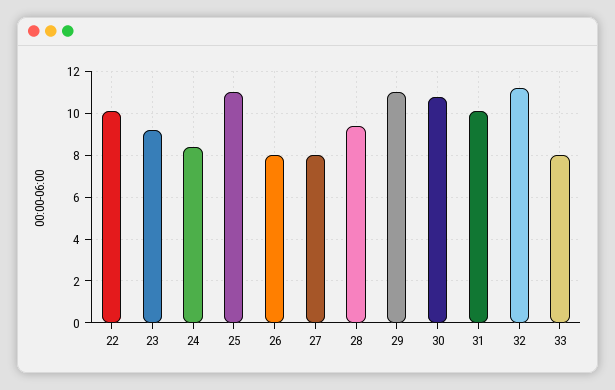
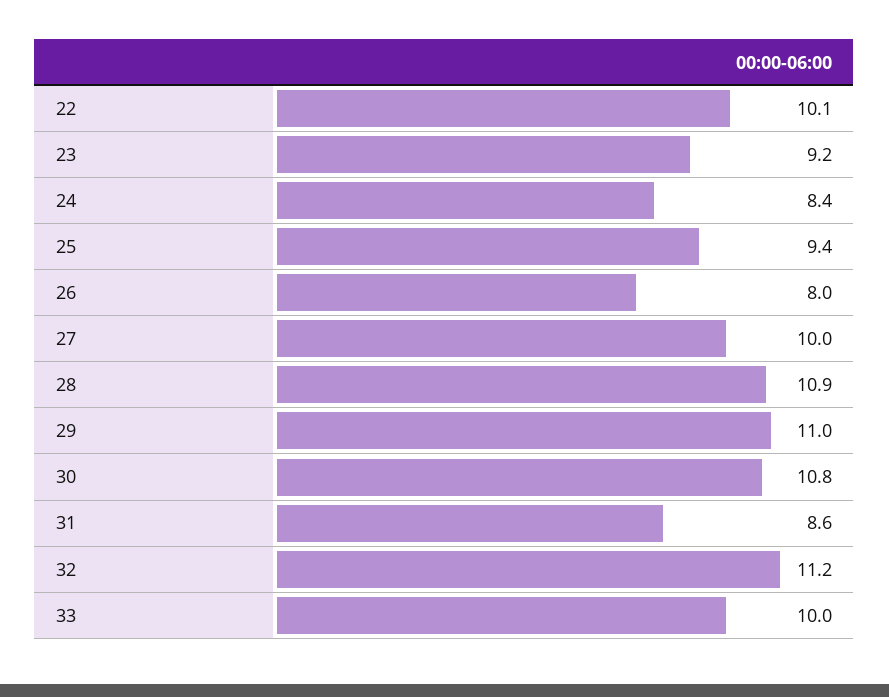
25: 11 -> 9.4
27: 8 -> 10
28: 9.5 -> 10.9
31: 10 -> 8.6
33: 8 -> 10

